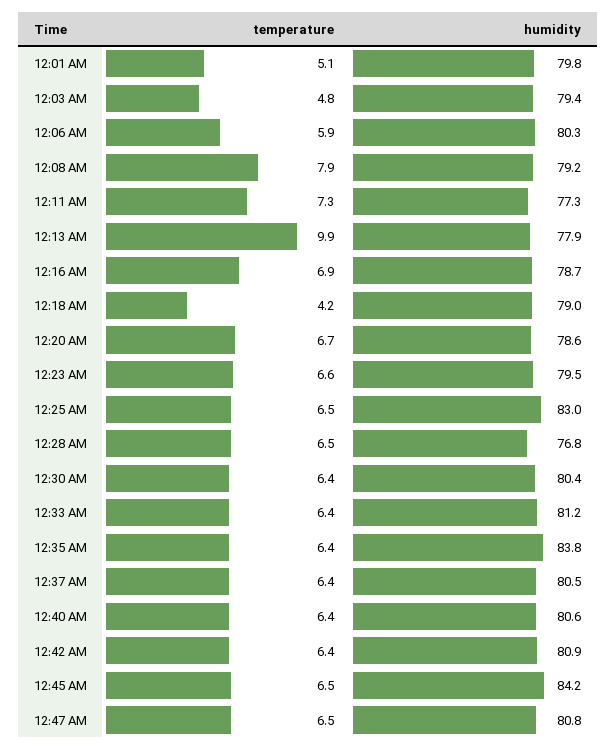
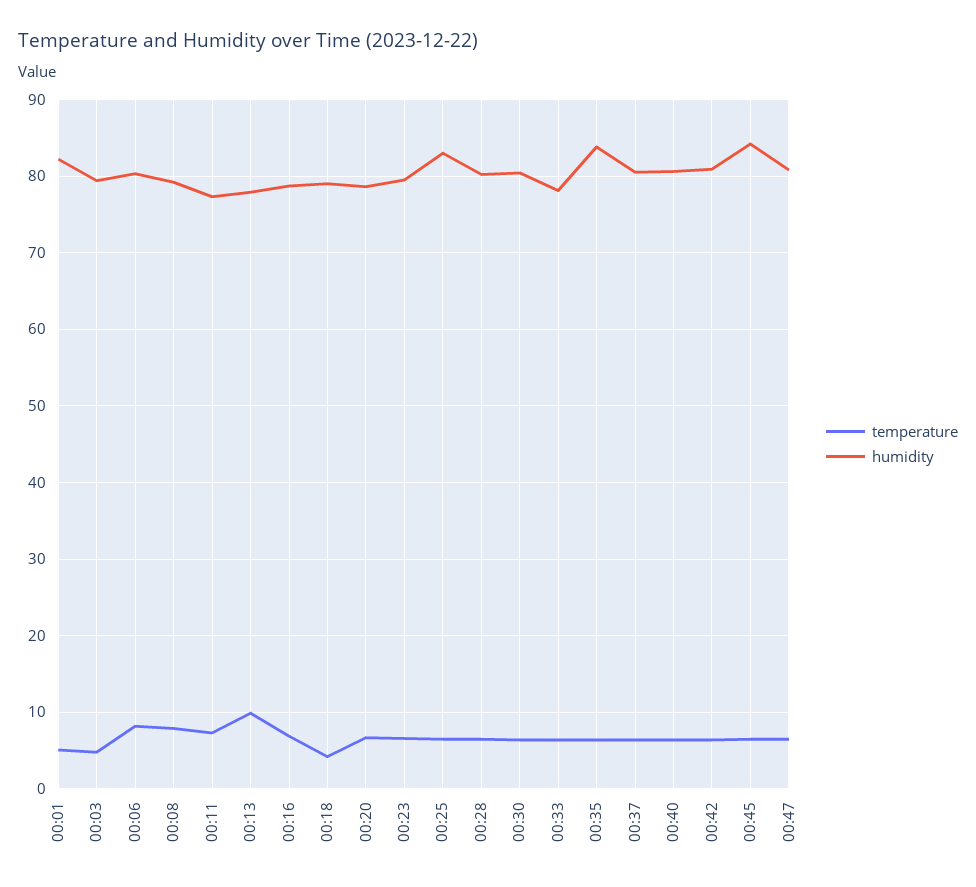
humidity, 12:01 AM: 79.8 -> 82
temperature, 12:06 AM: 5.9 -> 8
humidity, 12:28 AM: 76.8 -> 80
humidity, 12:33 AM: 81.2 -> 78

